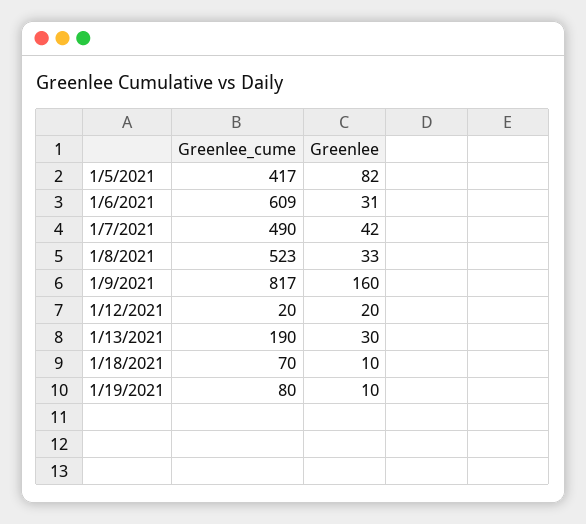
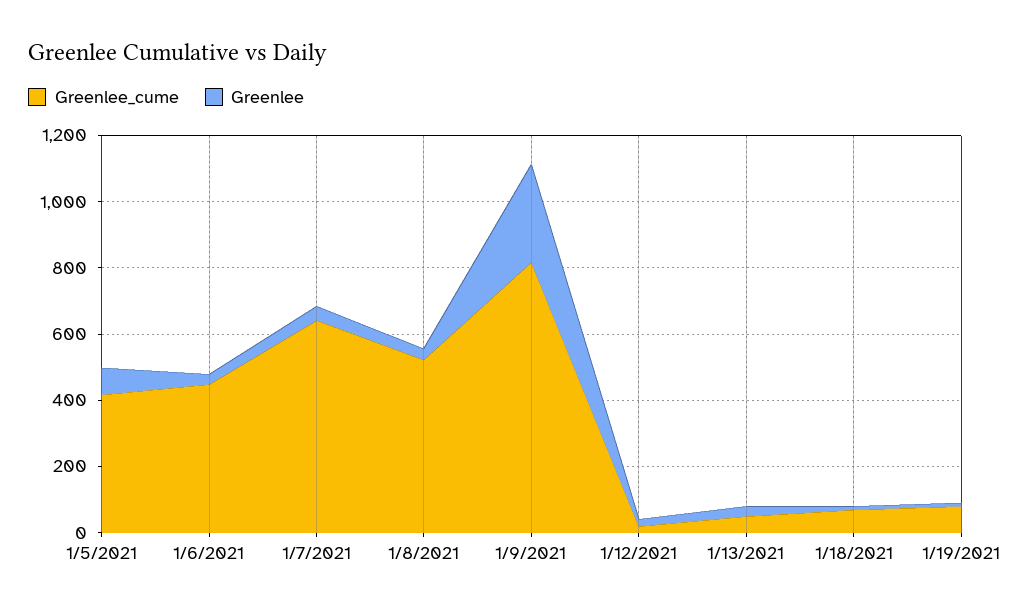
Greenlee_cume, 1/6/2021: 609 -> 450
Greenlee_cume, 1/7/2021: 490 -> 650
Greenlee, 1/9/2021: 160 -> 300
Greenlee_cume, 1/13/2021: 190 -> 50

